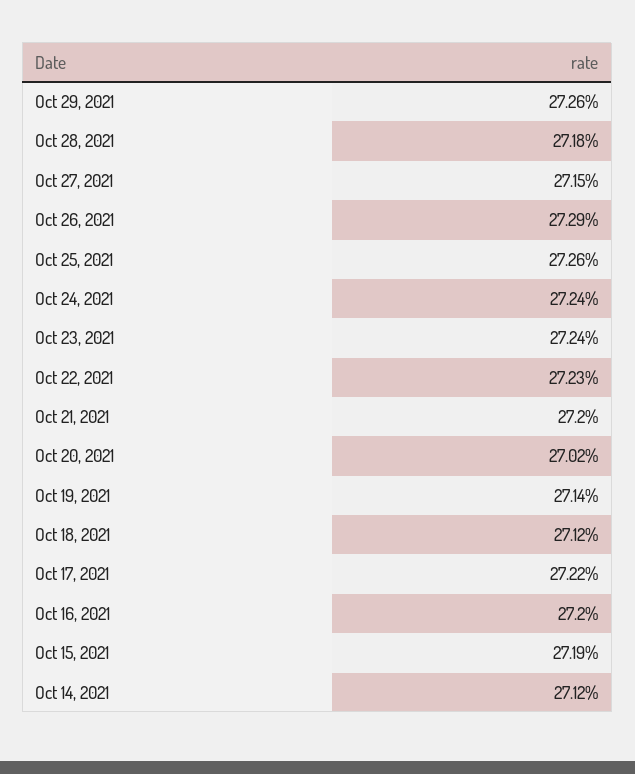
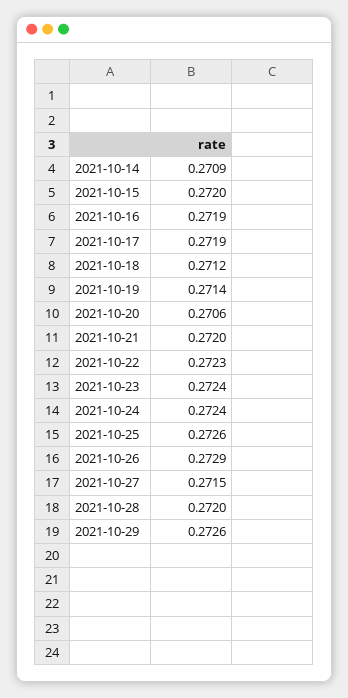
Oct 28, 2021: 0.2718 -> 0.272
Oct 20, 2021: 0.2702 -> 0.2706
Oct 17, 2021: 0.2722 -> 0.2719
Oct 16, 2021: 0.272 -> 0.2719
Oct 15, 2021: 0.2719 -> 0.272
Oct 14, 2021: 0.2712 -> 0.2709

